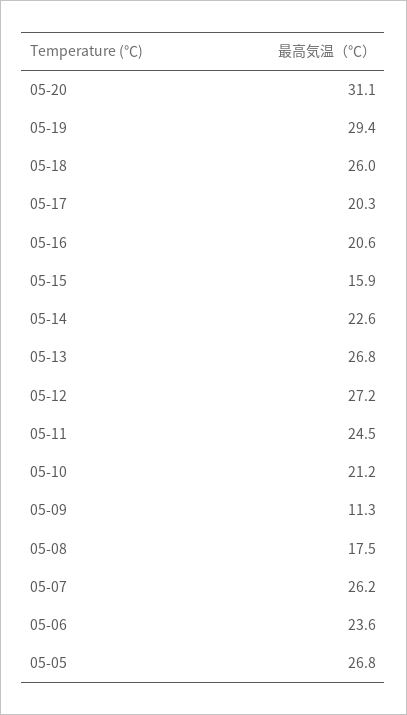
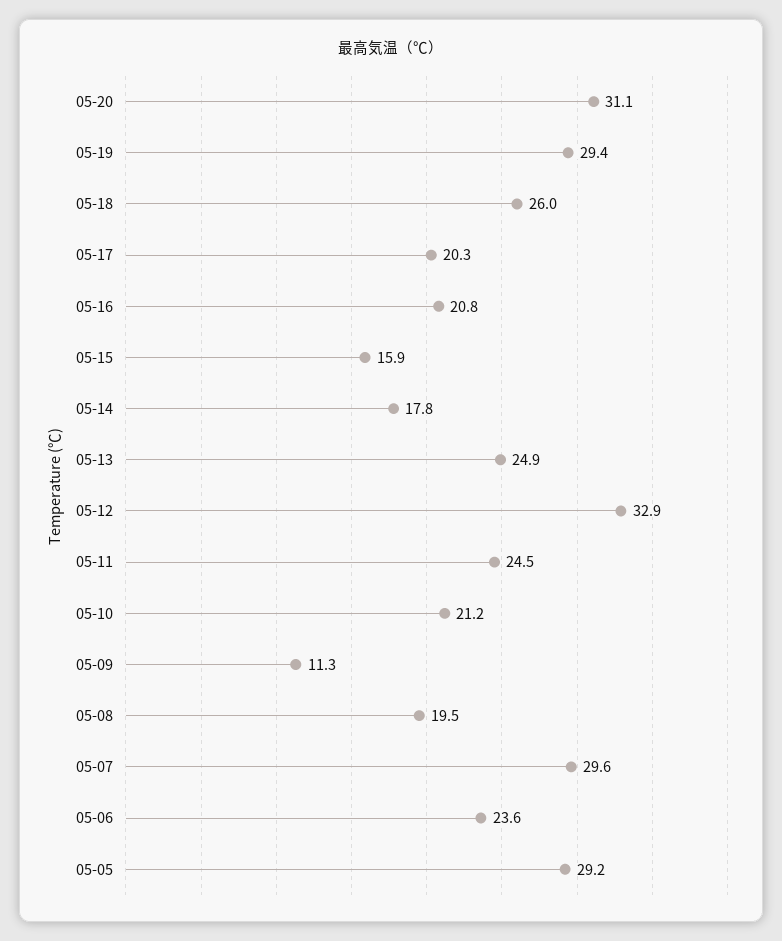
05-16: 20.6 -> 20.8
05-14: 22.6 -> 17.8
05-13: 26.8 -> 24.9
05-12: 27.2 -> 32.9
05-08: 17.5 -> 19.5
05-07: 26.2 -> 29.6
05-05: 26.8 -> 29.2

